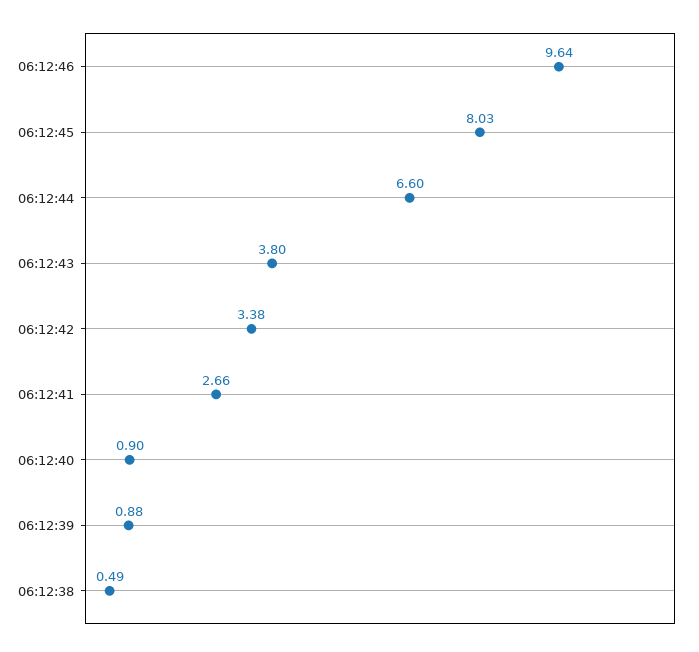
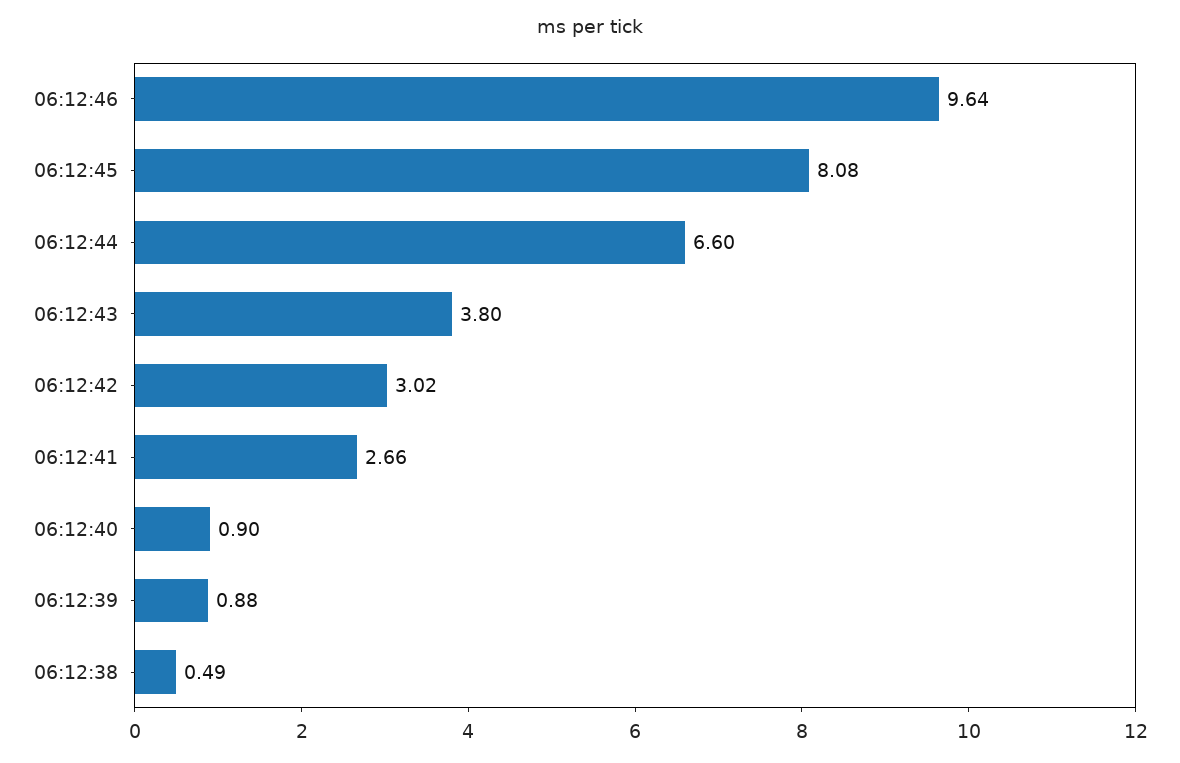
06:12:45: 8.03 -> 8.08
06:12:42: 3.38 -> 3.02

